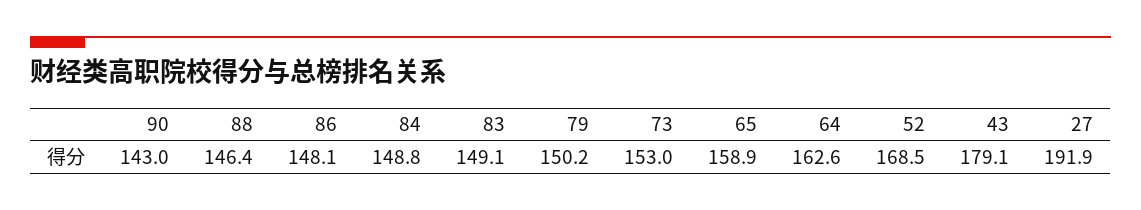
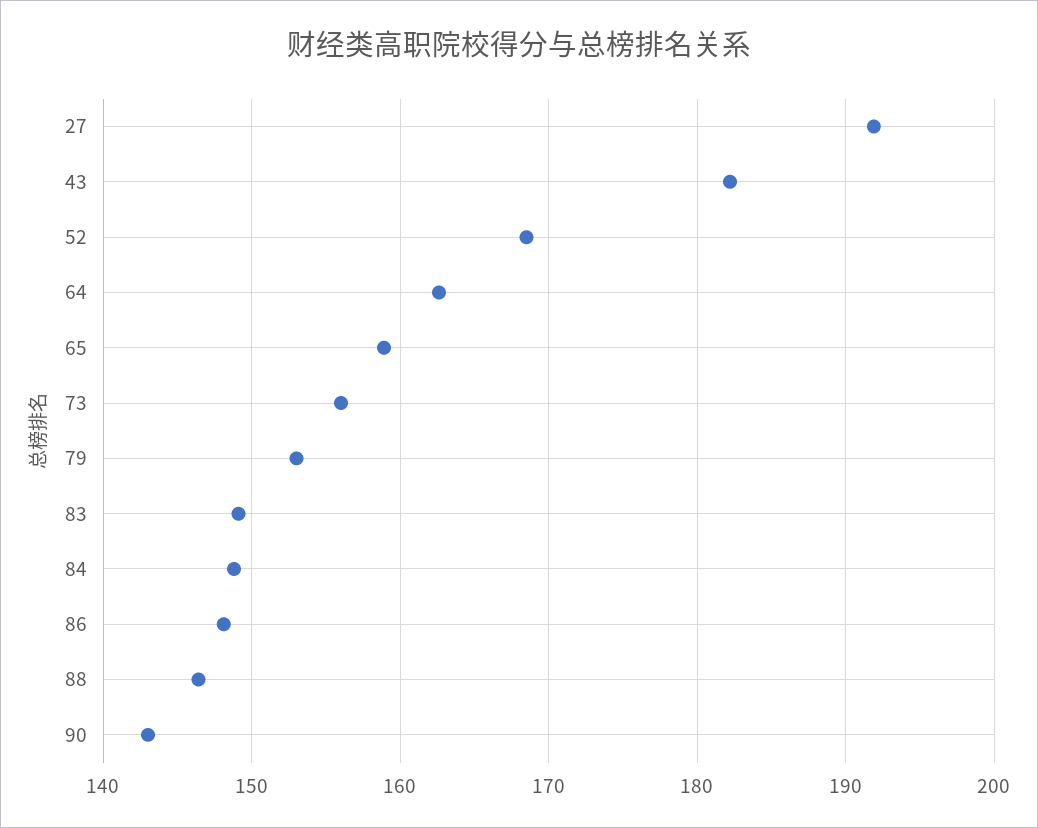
79: 150.2 -> 153
73: 153 -> 156
43: 179.1 -> 182

